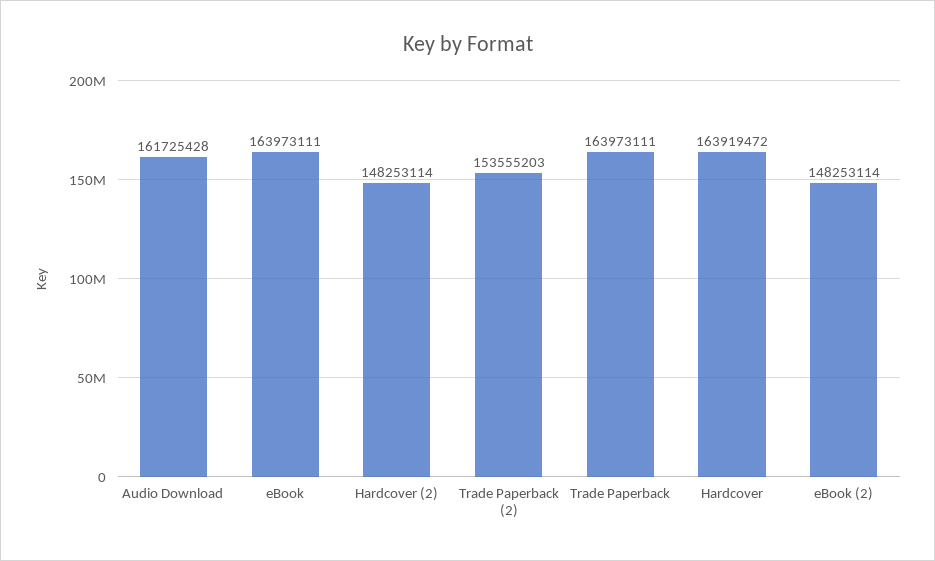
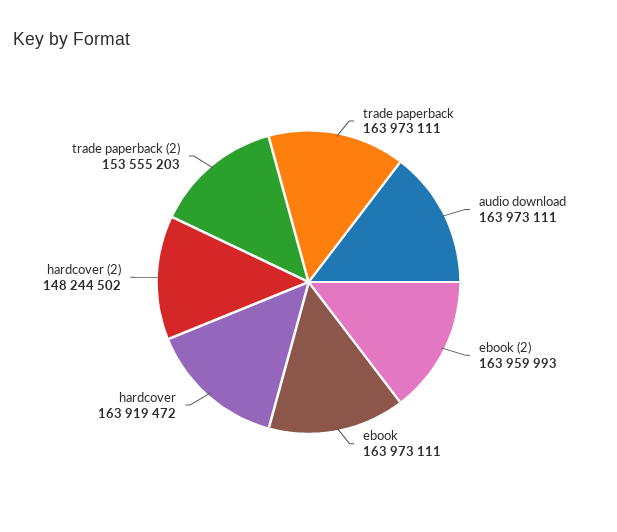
Audio Download: 161725428 -> 163973111
Hardcover (2): 148253114 -> 148244502
eBook (2): 148253114 -> 163959993

